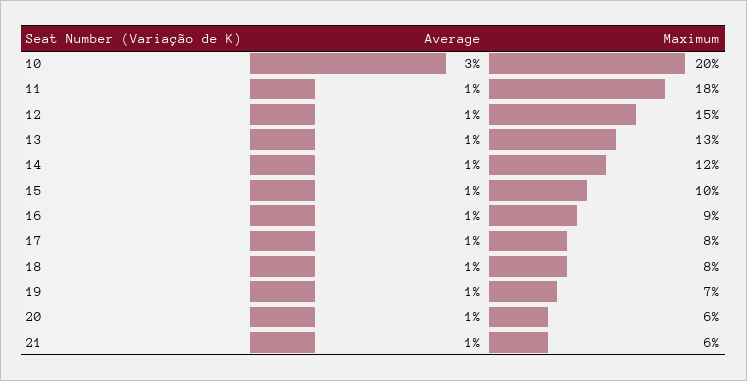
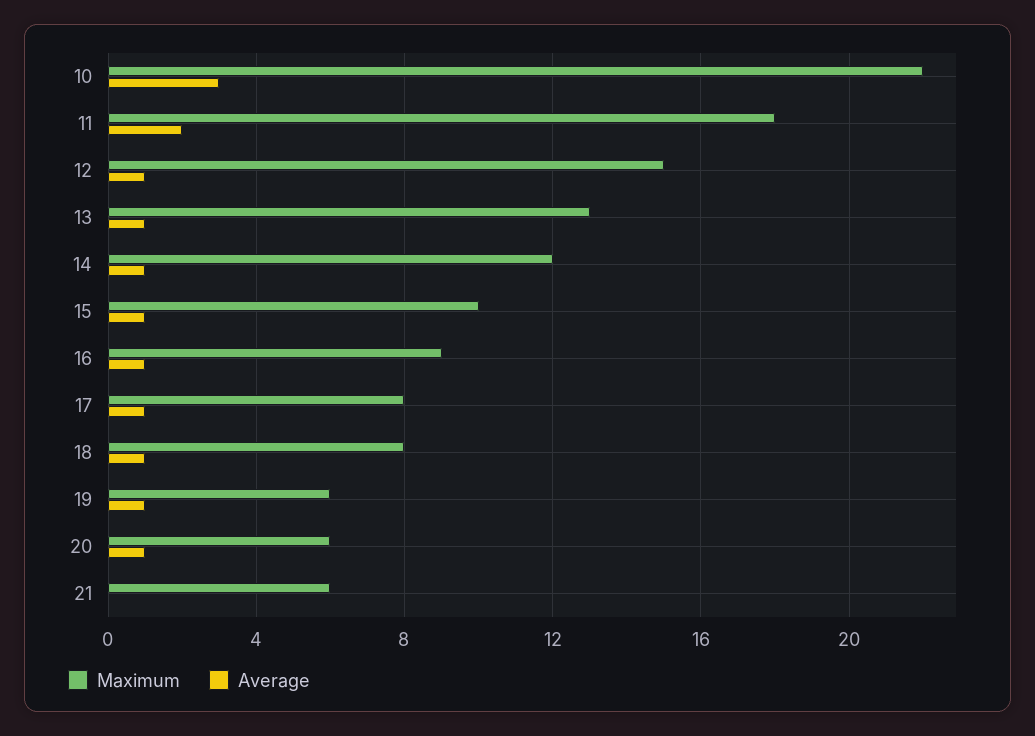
Maximum, 10: 20 -> 22
Average, 11: 1 -> 2
Maximum, 19: 7 -> 6
Average, 21: 1 -> 0

